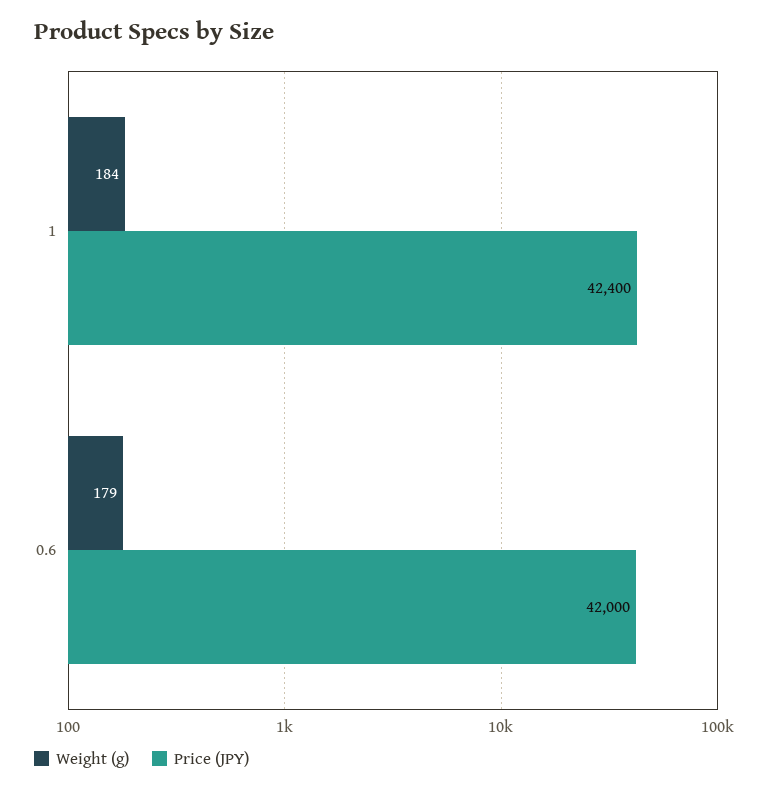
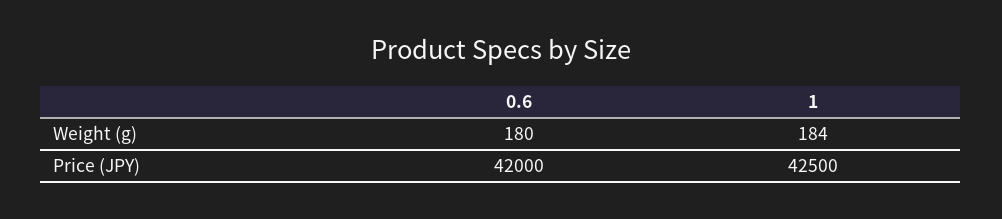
Price (JPY), 1: 42400 -> 42500
Weight (g), 0.6: 179 -> 180

